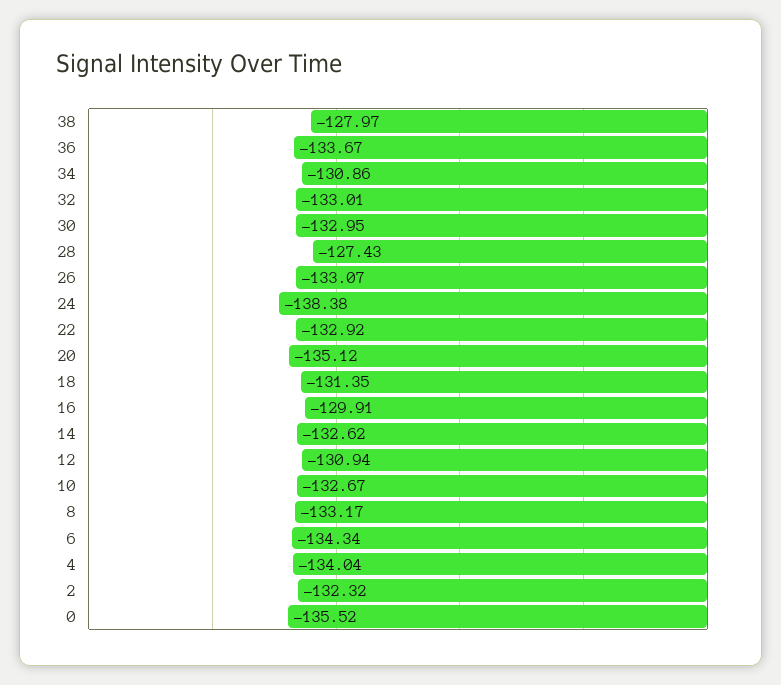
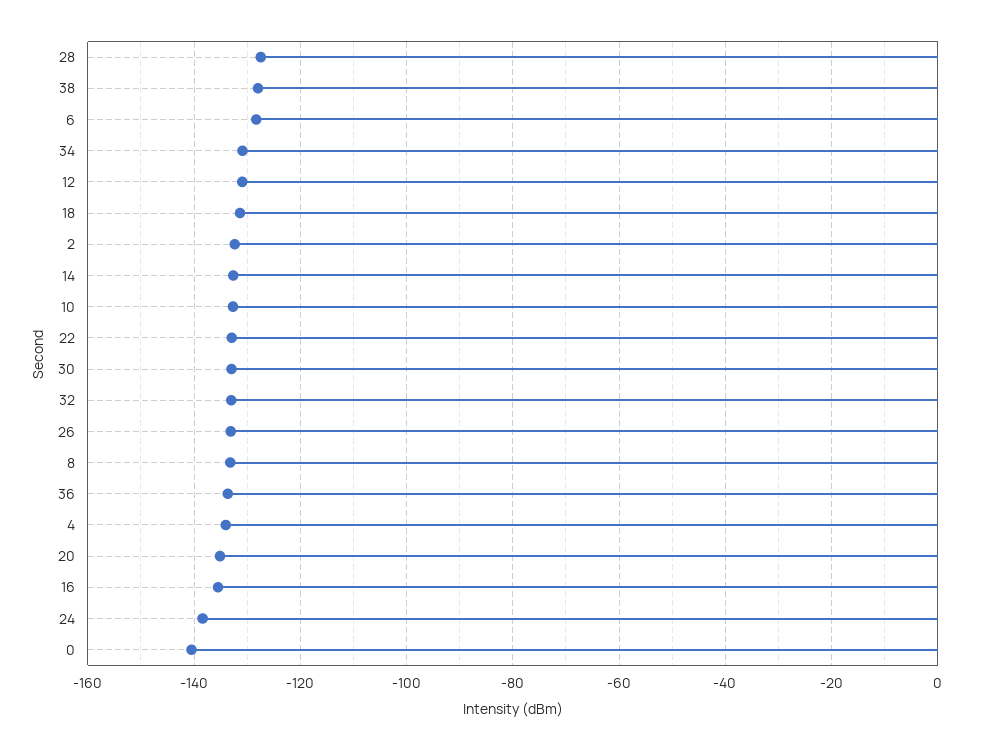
16: -129.91 -> -136
6: -134.34 -> -128
0: -135.52 -> -140

